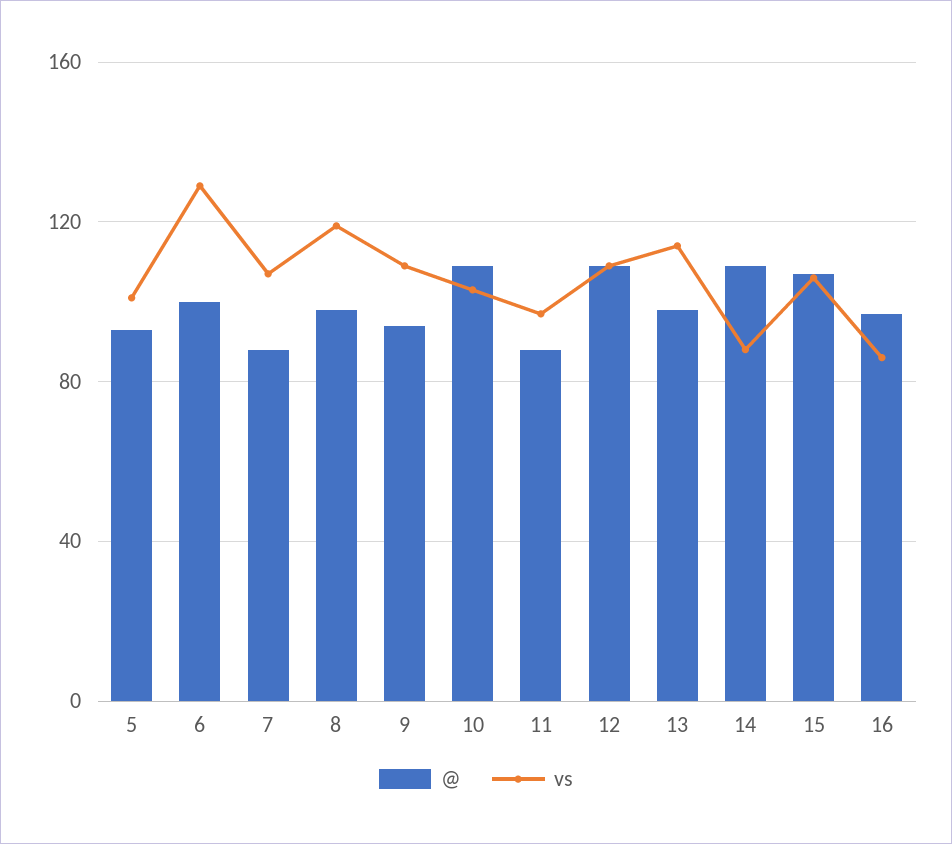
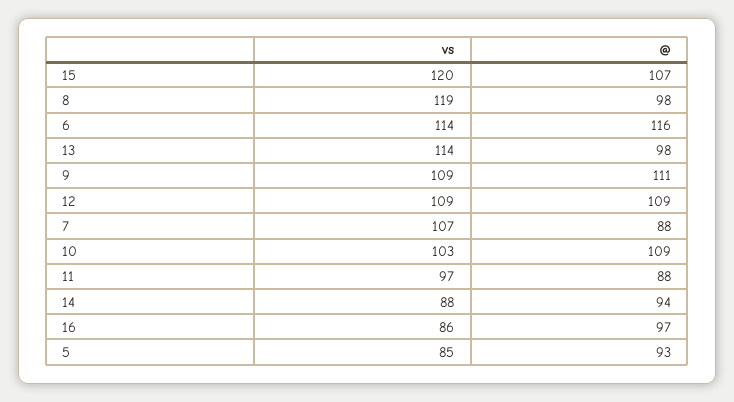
vs, 5: 100 -> 85
@, 6: 100 -> 116
vs, 6: 130 -> 114
@, 9: 95 -> 111
@, 14: 110 -> 94
vs, 15: 105 -> 120

